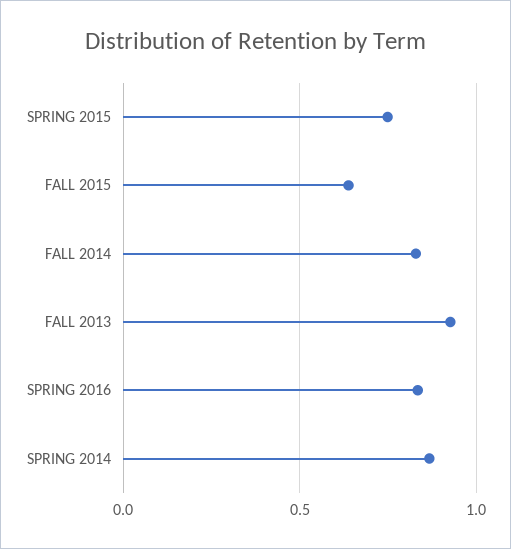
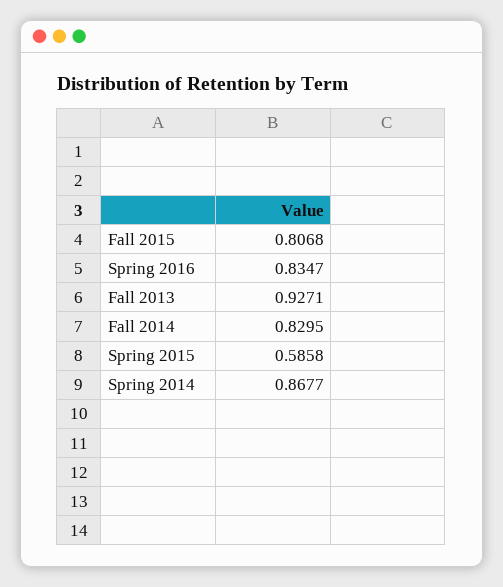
SPRING 2015: 0.75 -> 0.5858
FALL 2015: 0.65 -> 0.8068

